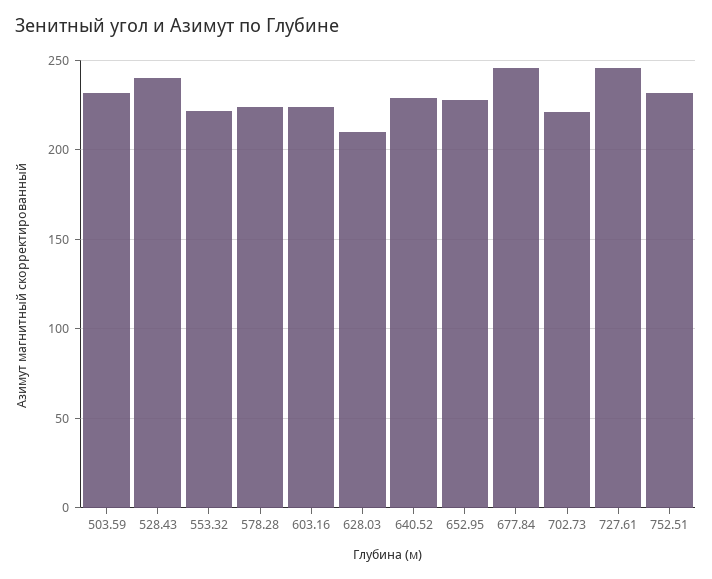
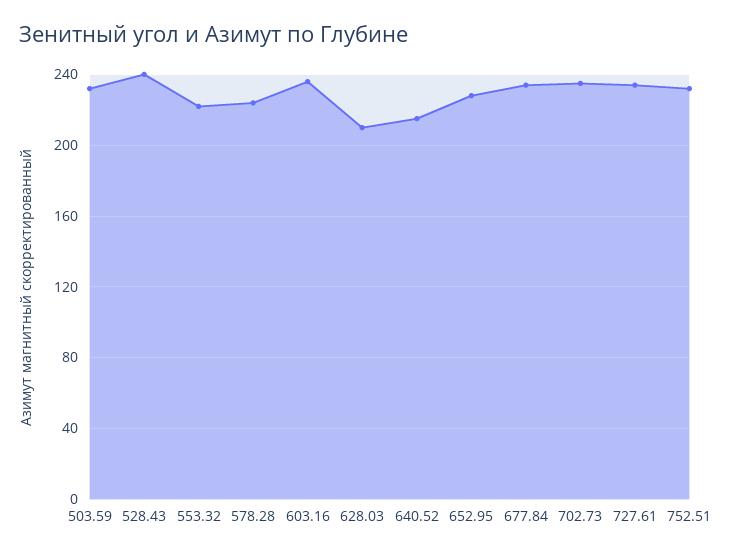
603.16: 225 -> 235
640.52: 230 -> 215
677.84: 245 -> 235
702.73: 220 -> 235
727.61: 245 -> 235

